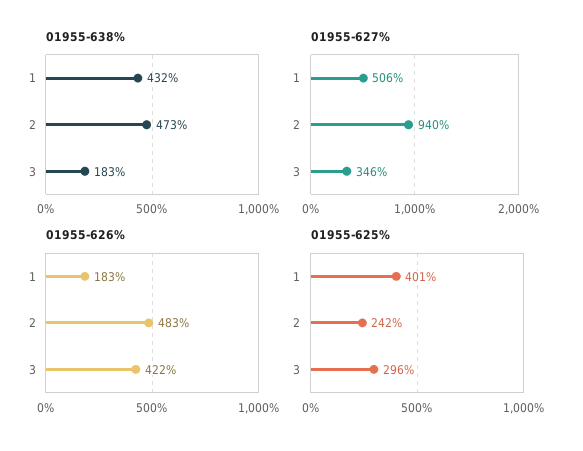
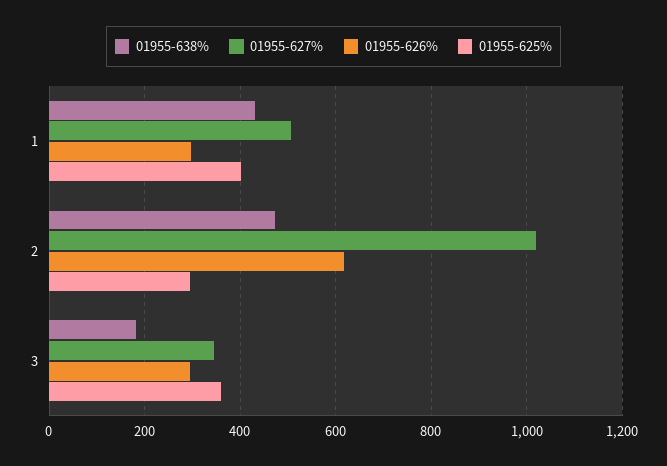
01955-627%, 2: 940 -> 1020
01955-626%, 1: 183 -> 300
01955-626%, 2: 483 -> 620
01955-626%, 3: 422 -> 300
01955-625%, 2: 242 -> 300
01955-625%, 3: 296 -> 360

